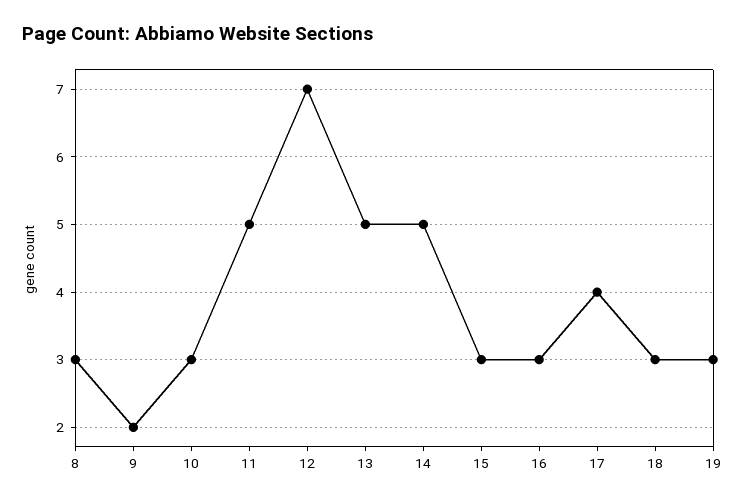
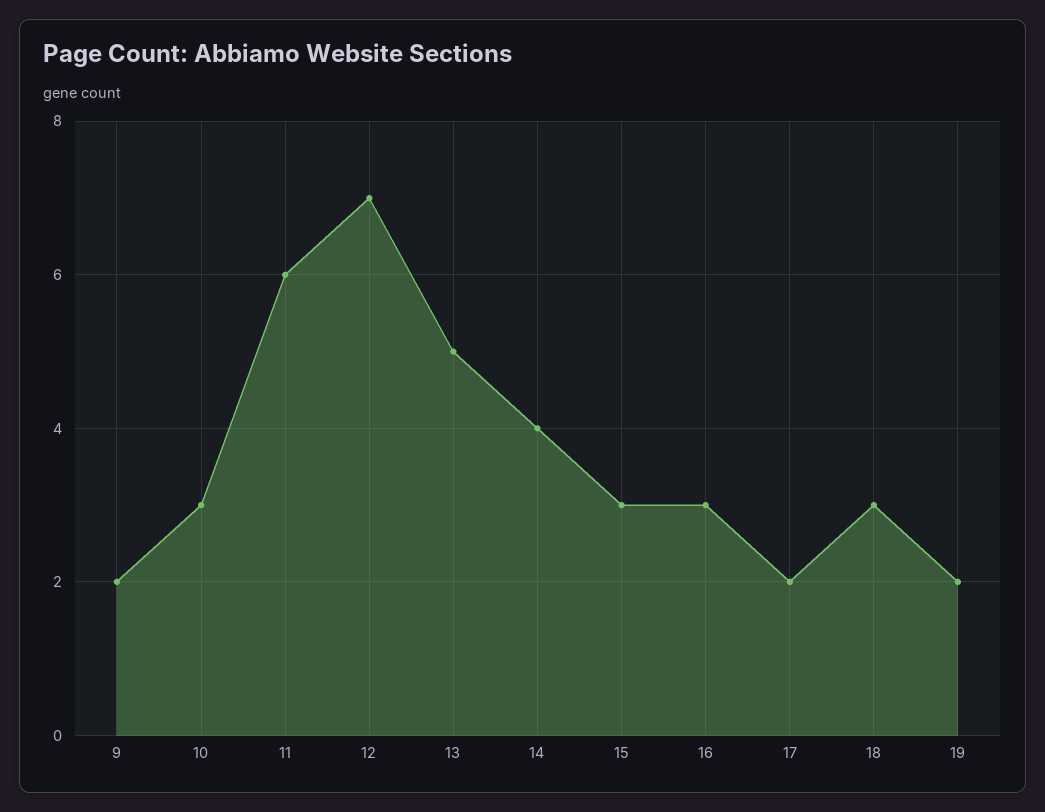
8: 3 -> none
11: 5 -> 6
14: 5 -> 4
17: 4 -> 2
19: 3 -> 2

